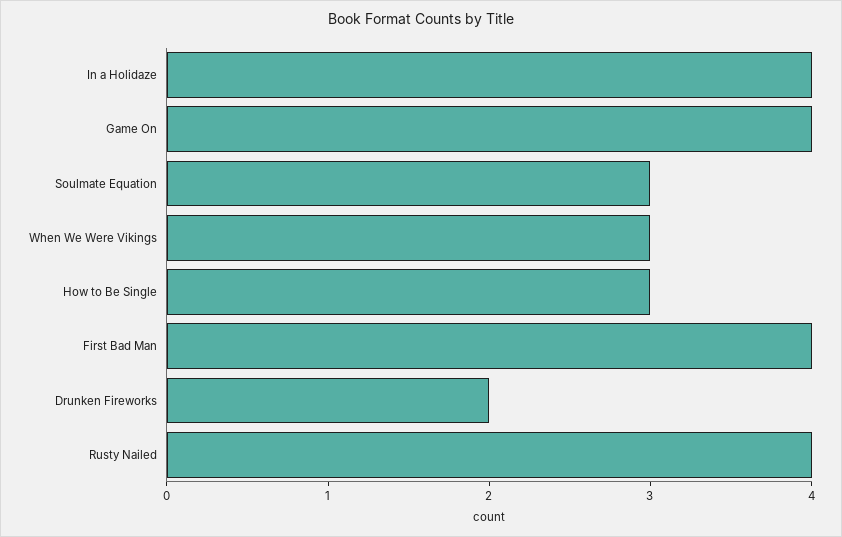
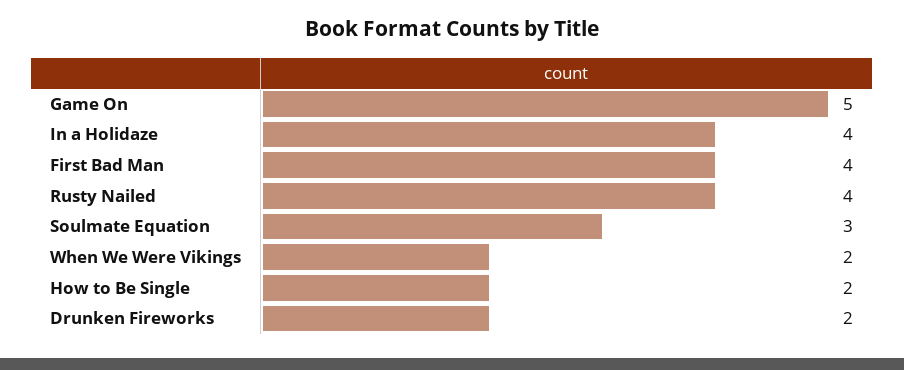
Game On: 4 -> 5
When We Were Vikings: 3 -> 2
How to Be Single: 3 -> 2

